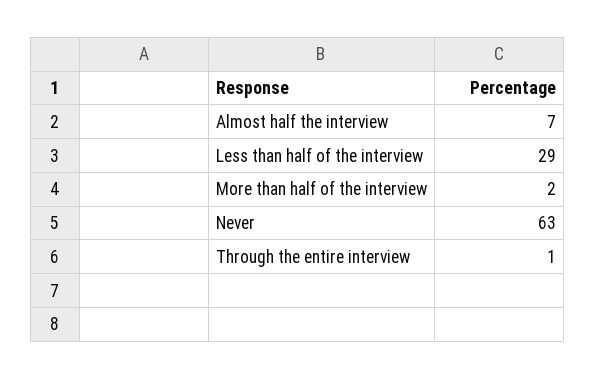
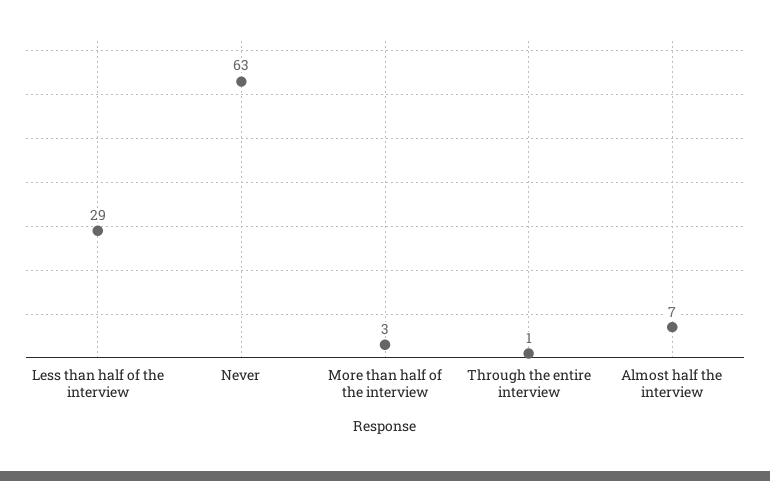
More than half of the interview: 2 -> 3

